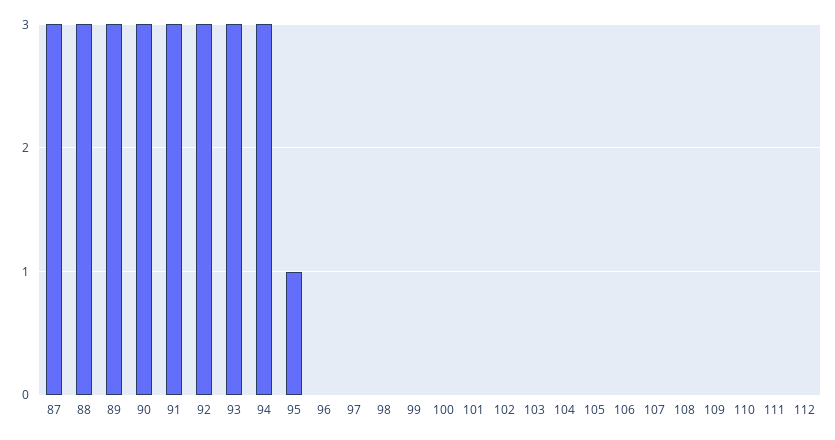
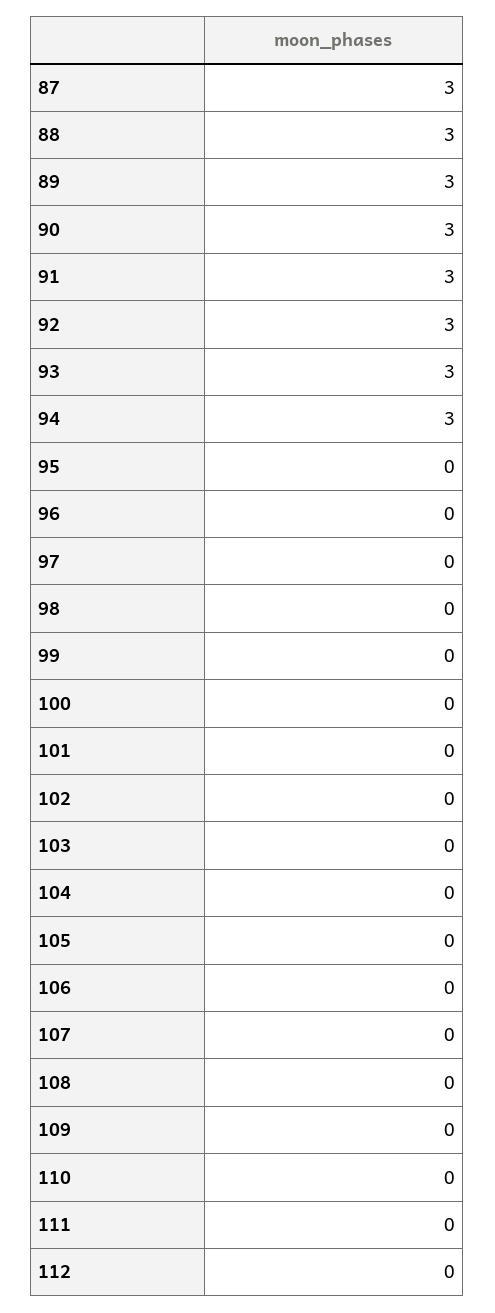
95: 1 -> 0

